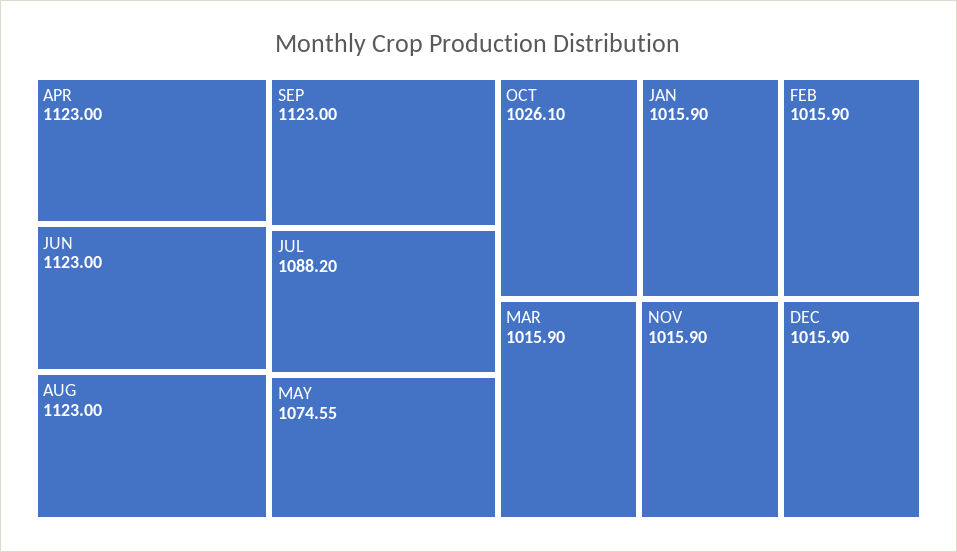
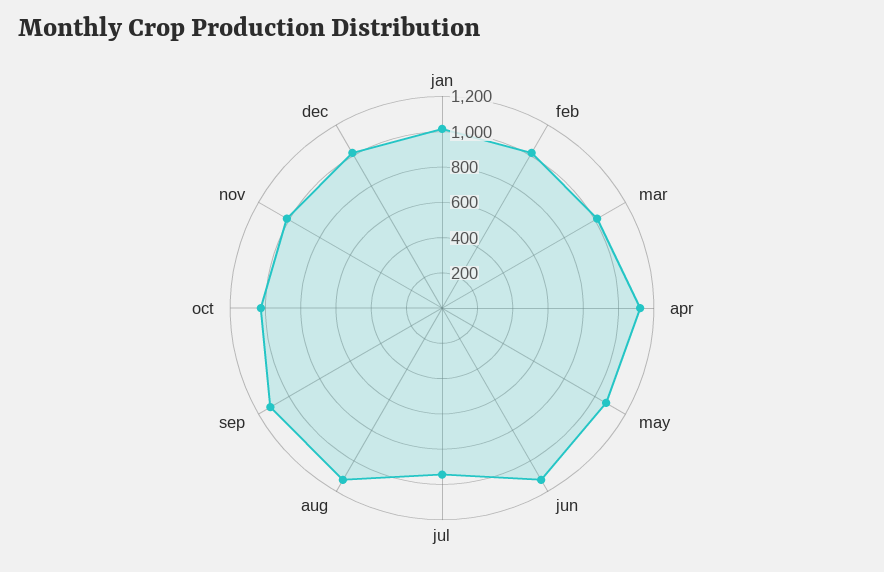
JUL: 1088.2 -> 950

